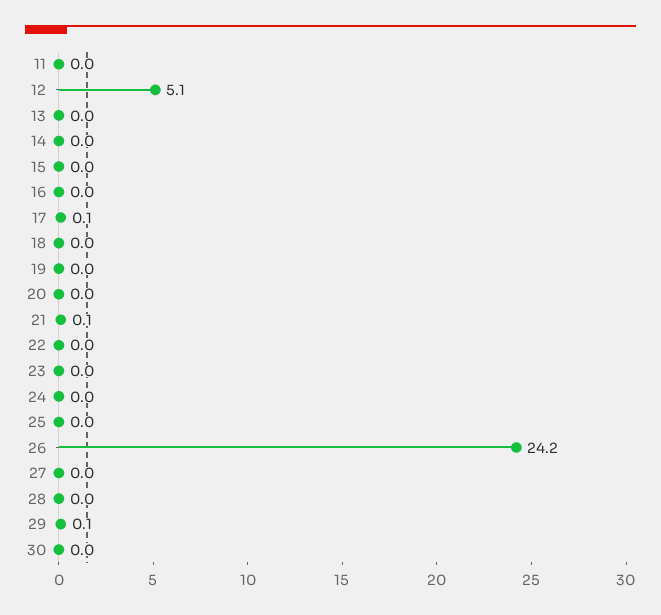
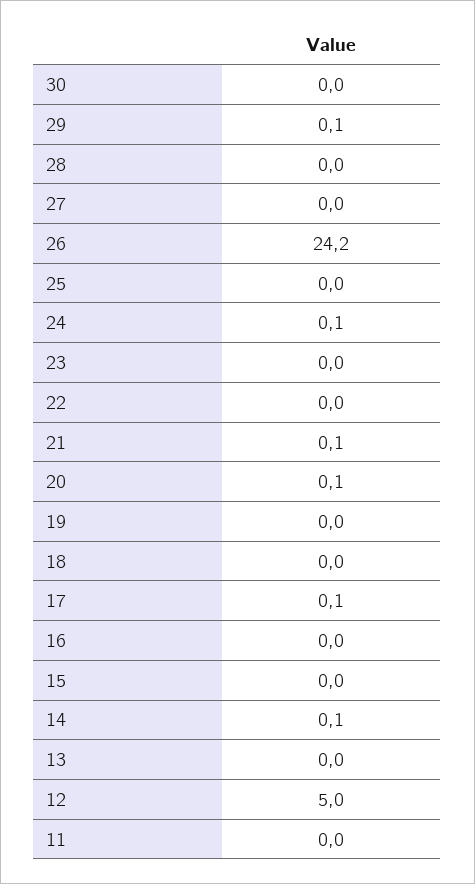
12: 5.1 -> 5
14: 0 -> 0.1
20: 0 -> 0.1
24: 0 -> 0.1

